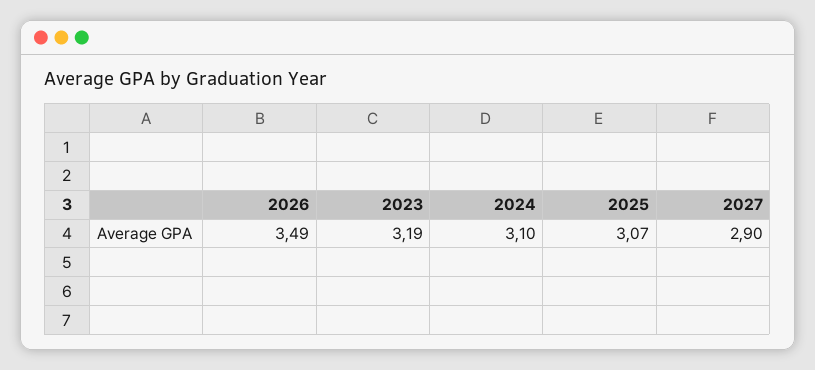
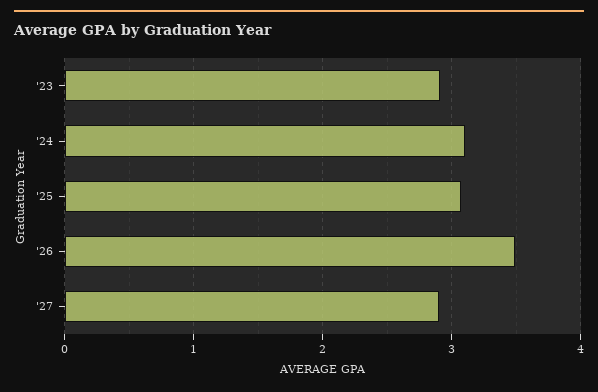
2023: 3.19 -> 2.9

